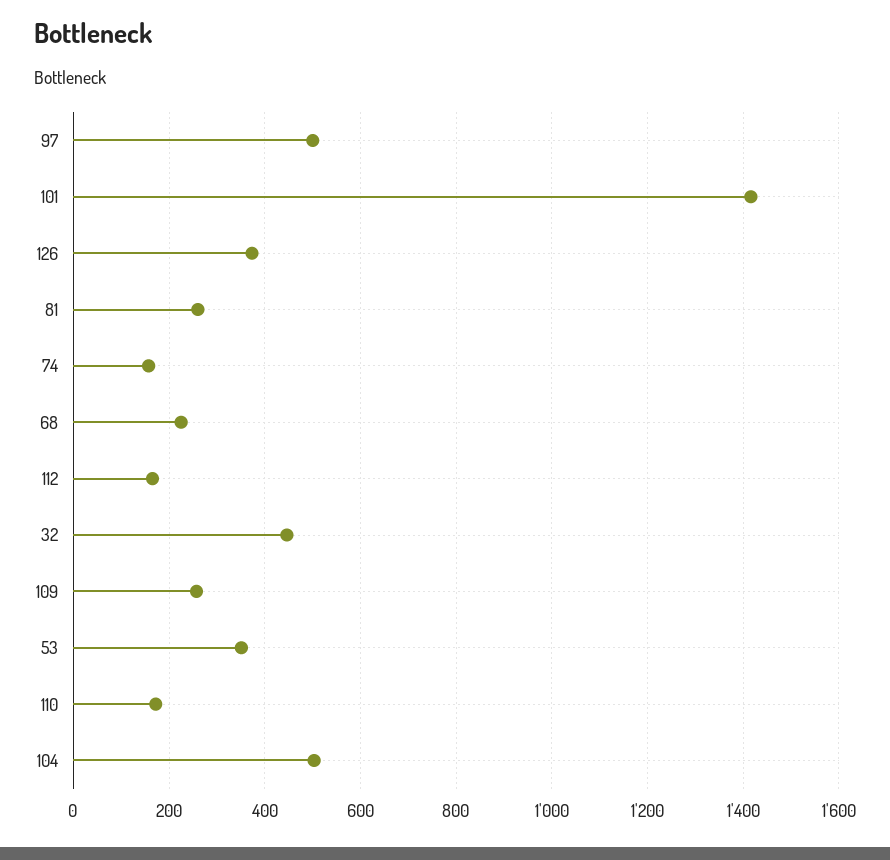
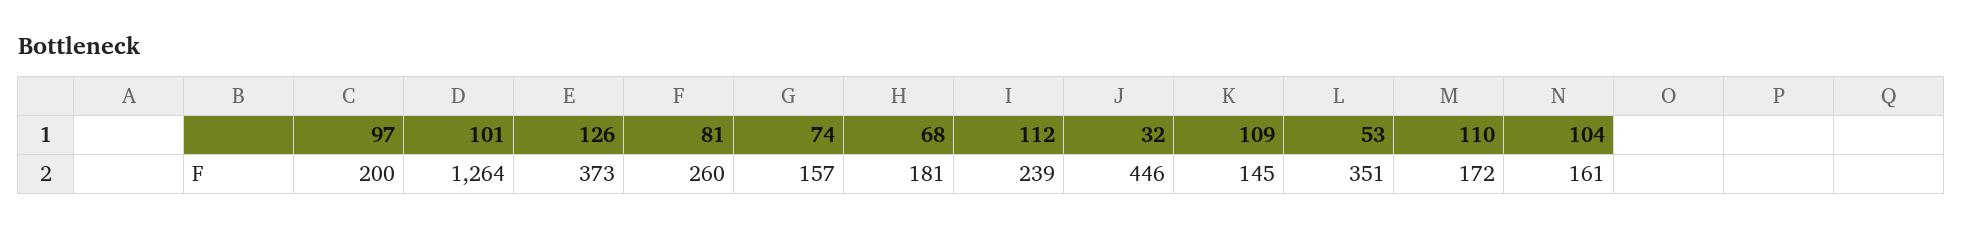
97: 500 -> 200
101: 1420 -> 1264
68: 220 -> 181
112: 160 -> 239
109: 260 -> 145
104: 500 -> 161

